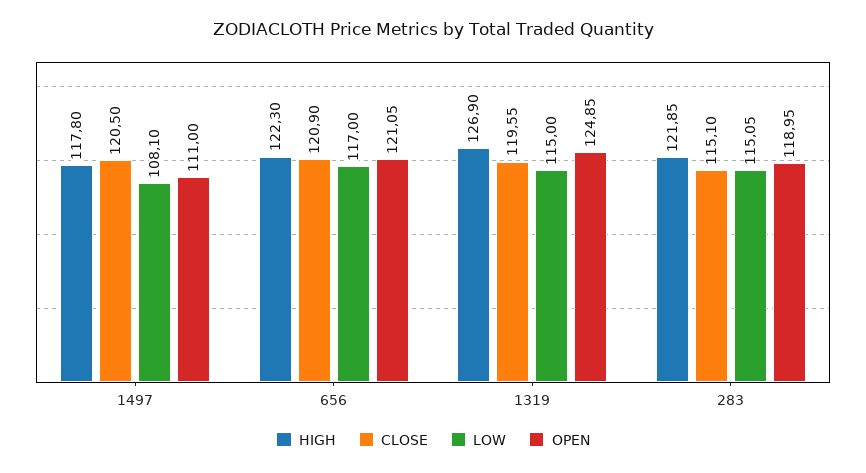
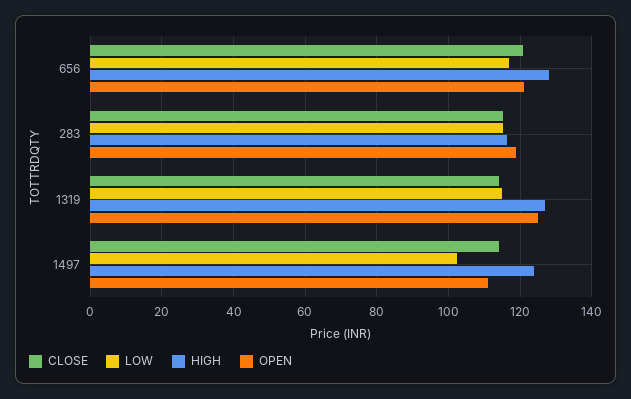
HIGH, 1497: 117.8 -> 124
CLOSE, 1497: 120.5 -> 114
LOW, 1497: 108.1 -> 102
HIGH, 656: 122.3 -> 128
CLOSE, 1319: 119.55 -> 114
HIGH, 283: 121.85 -> 116

